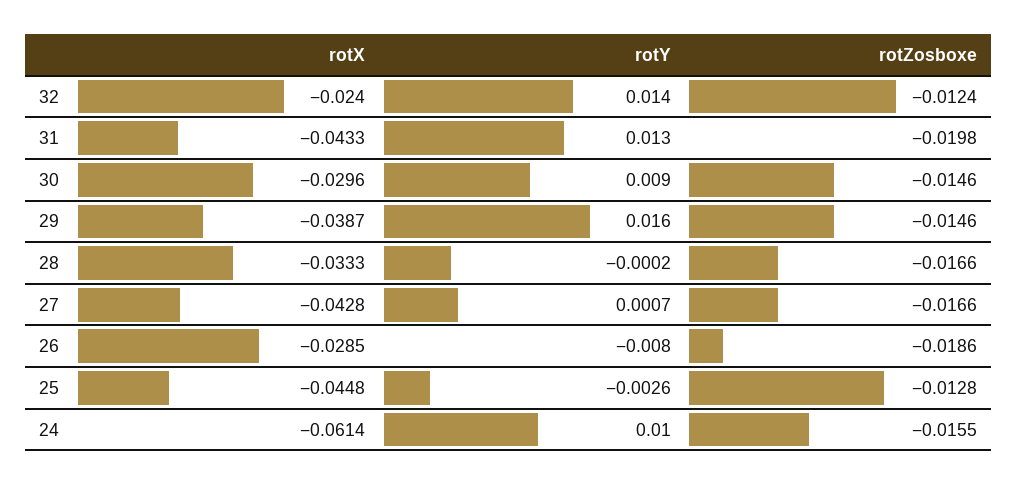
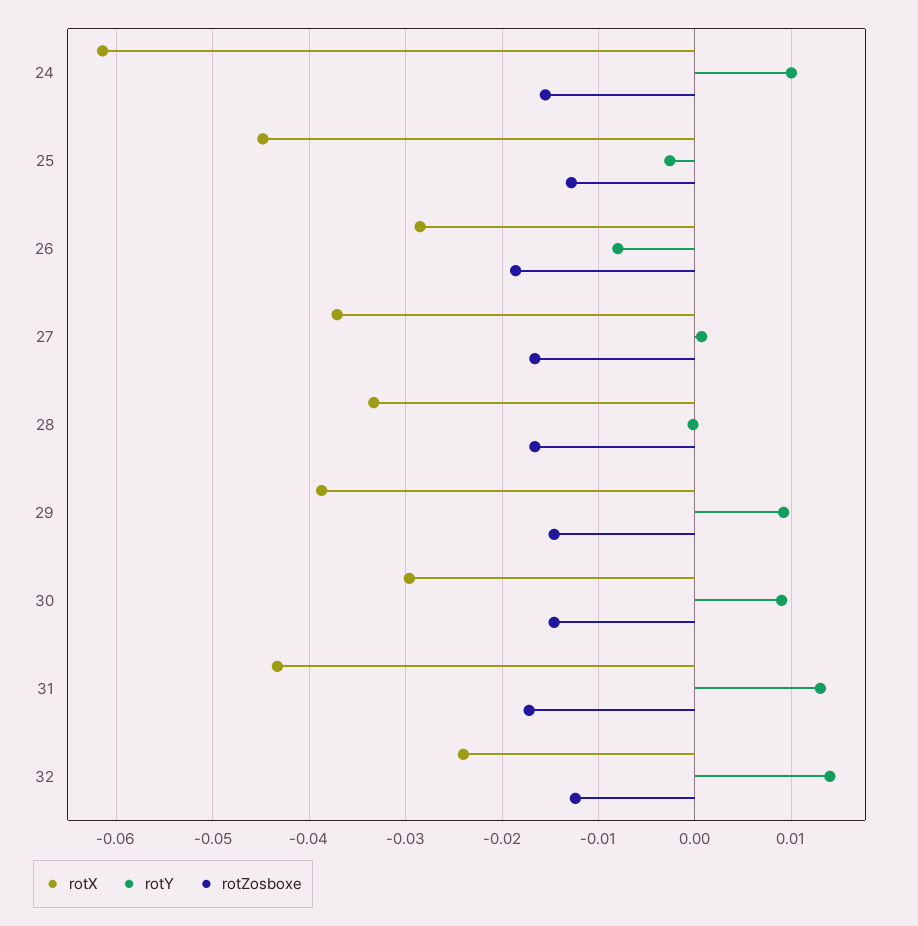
rotZosboxe, 31: -0.0198 -> -0.017
rotY, 29: 0.016 -> 0.009
rotX, 27: -0.0428 -> -0.037

